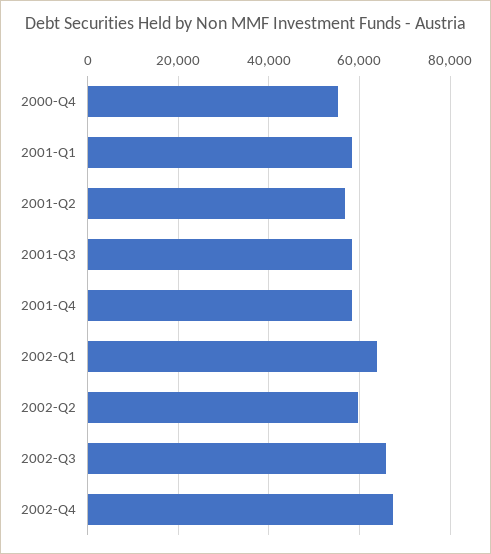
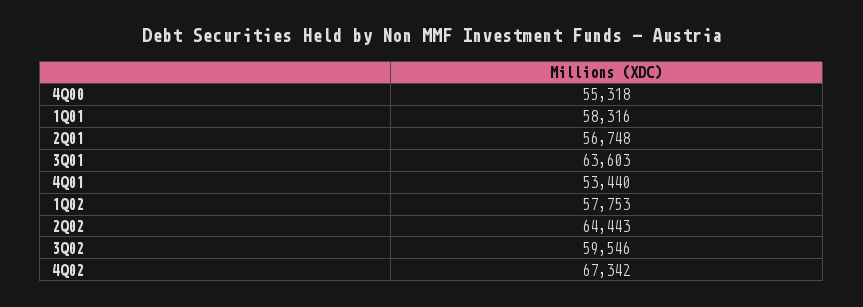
2001-Q3: 58000 -> 63603
2001-Q4: 58000 -> 53440
2002-Q1: 64000 -> 57753
2002-Q2: 60000 -> 64443
2002-Q3: 66000 -> 59546

